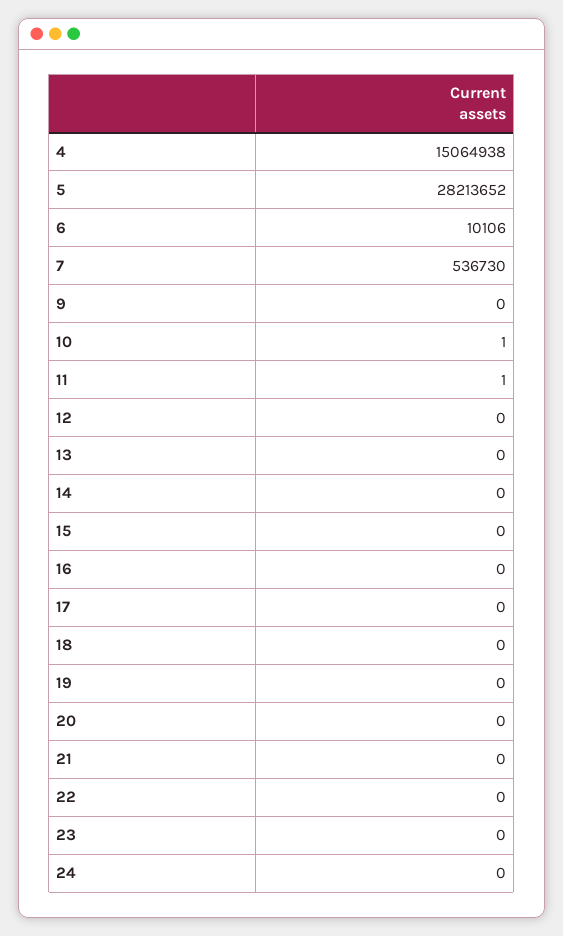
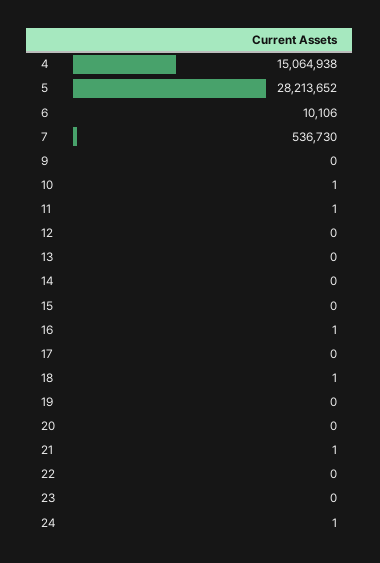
16: 0 -> 1
18: 0 -> 1
21: 0 -> 1
24: 0 -> 1

